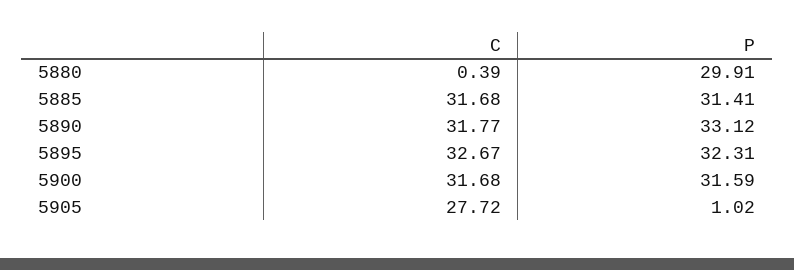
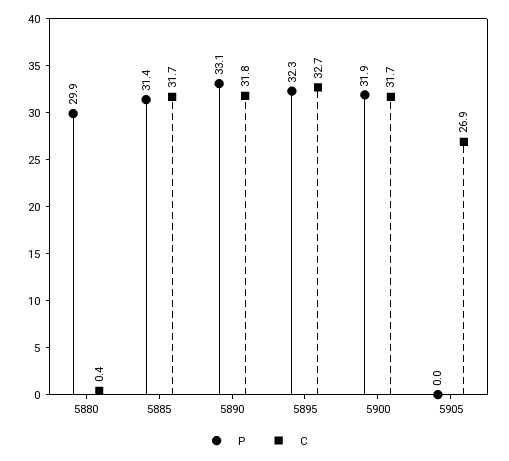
P, 5900: 31.59 -> 31.9
C, 5905: 27.72 -> 26.9
P, 5905: 1.02 -> 0

